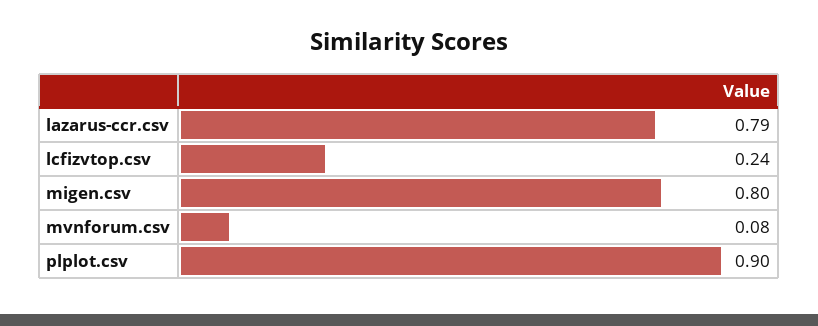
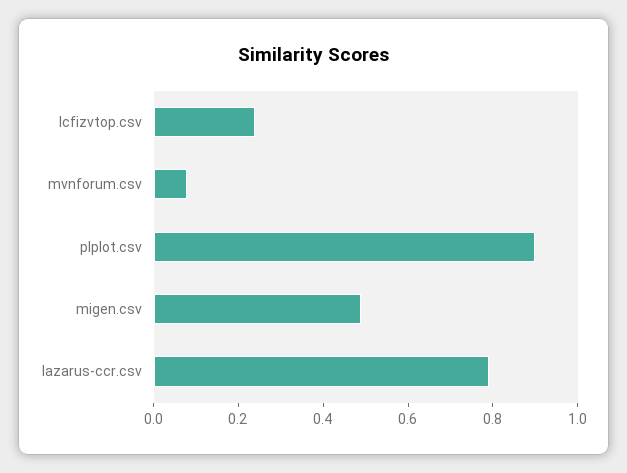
migen.csv: 0.8 -> 0.5

